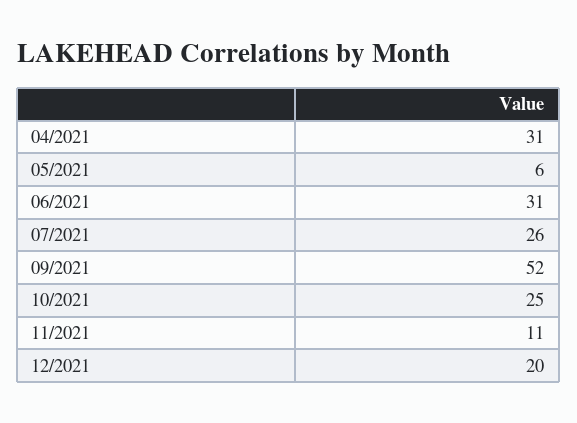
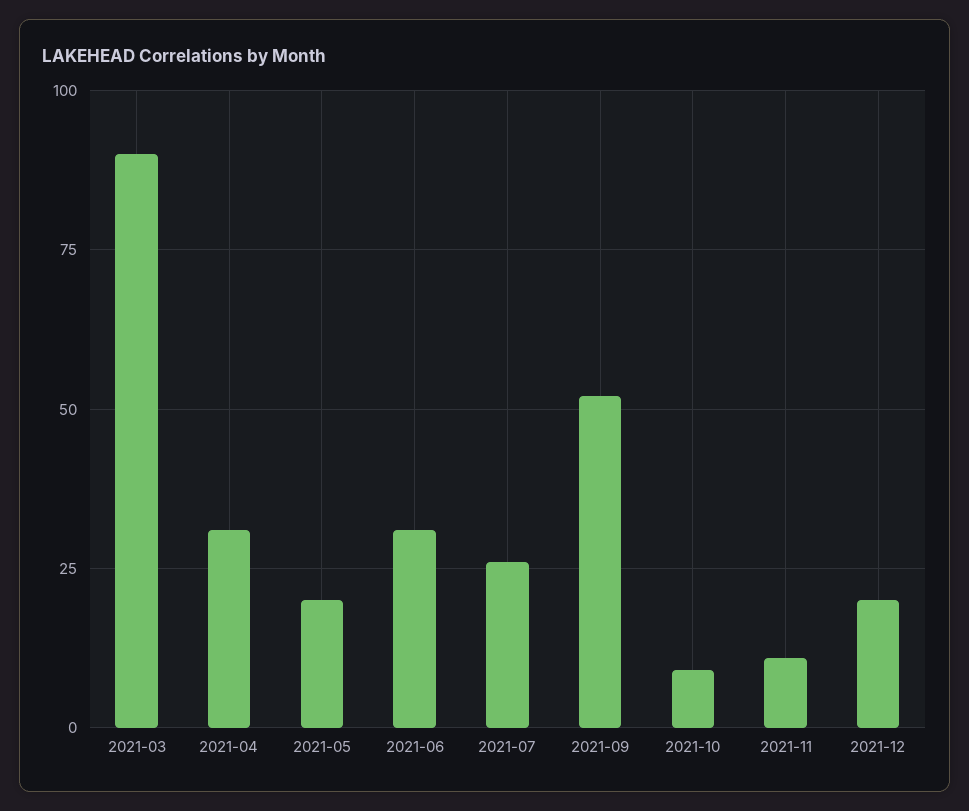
05/2021: 6 -> 20
10/2021: 25 -> 10
2021-03: none -> 90

